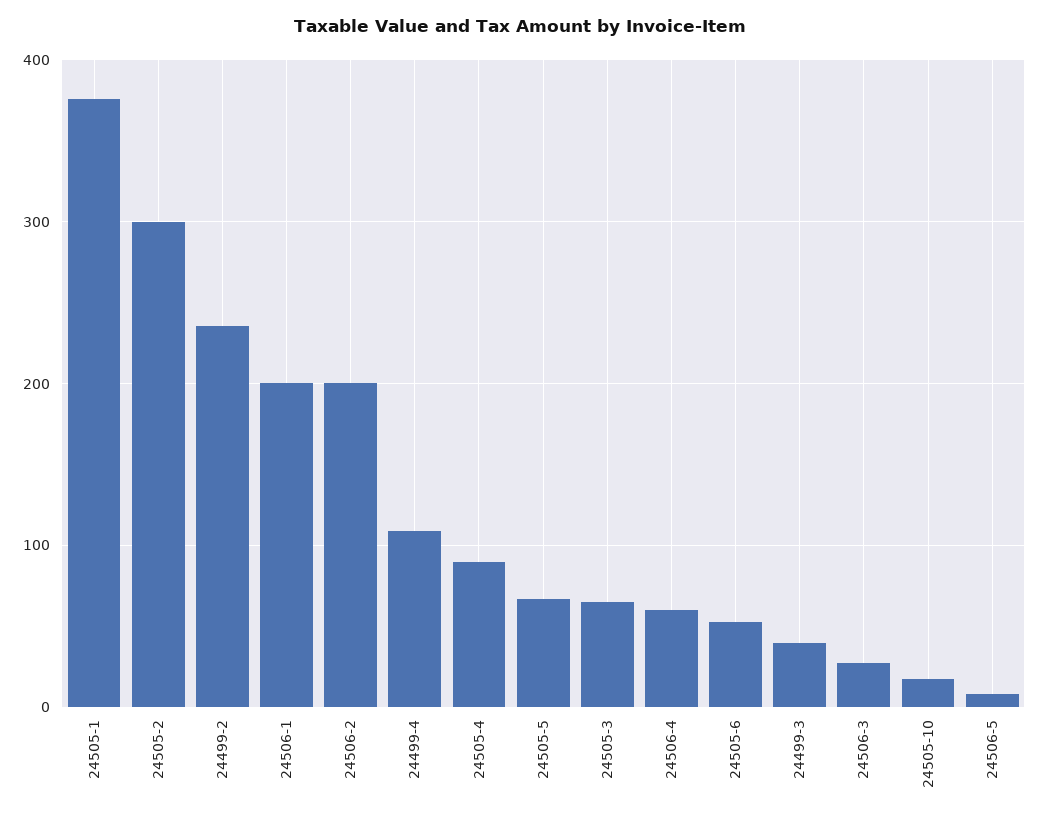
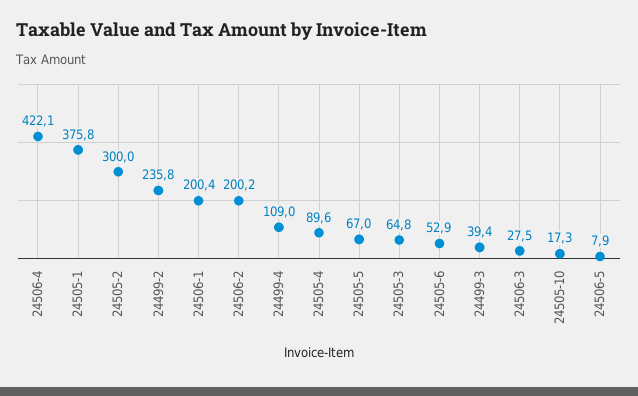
24506-4: 60 -> 422.1

